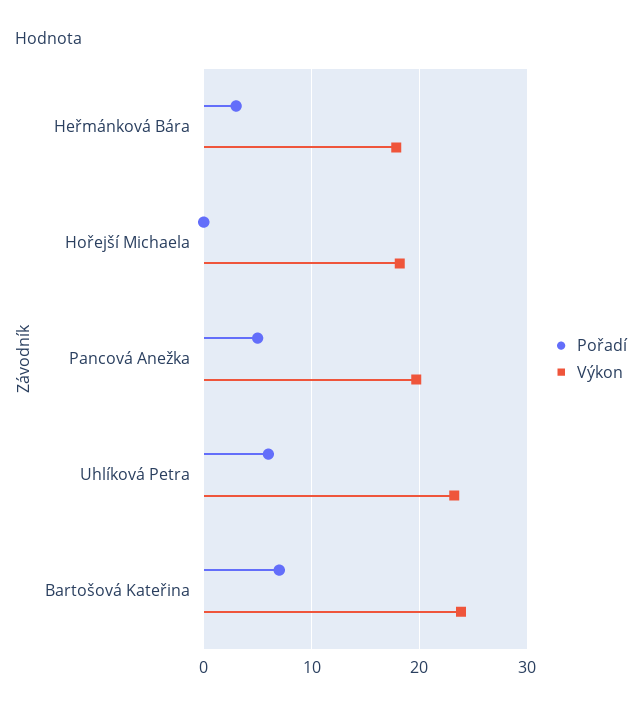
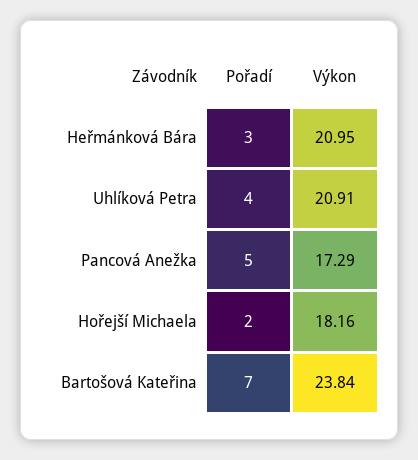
Výkon, Heřmánková Bára: 18 -> 20.95
Pořadí, Hořejší Michaela: 0 -> 2
Výkon, Pancová Anežka: 20 -> 17.29
Pořadí, Uhlíková Petra: 6 -> 4
Výkon, Uhlíková Petra: 23 -> 20.91

